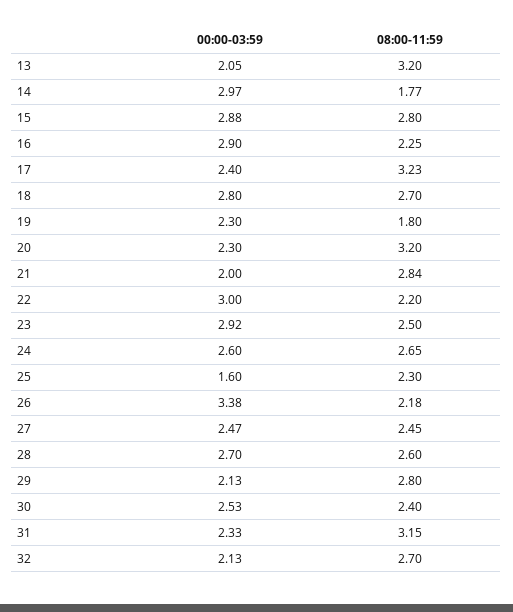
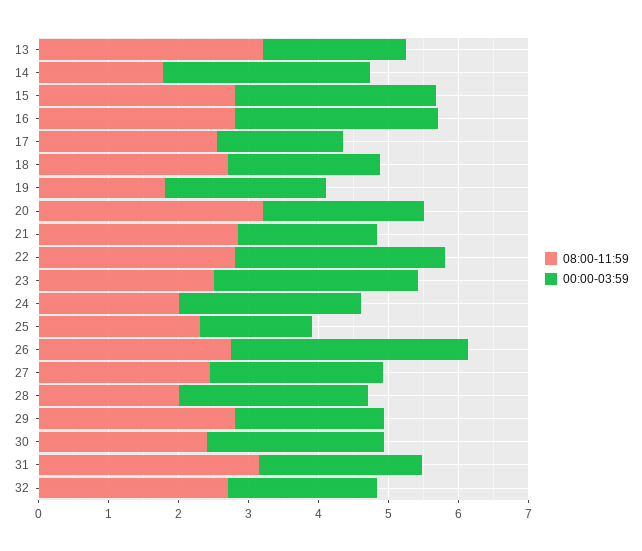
08:00-11:59, 16: 2.25 -> 2.8
00:00-03:59, 17: 2.4 -> 1.8
08:00-11:59, 17: 3.23 -> 2.6
00:00-03:59, 18: 2.8 -> 2.2
08:00-11:59, 22: 2.2 -> 2.8
08:00-11:59, 24: 2.65 -> 2
08:00-11:59, 26: 2.18 -> 2.8
08:00-11:59, 28: 2.6 -> 2

